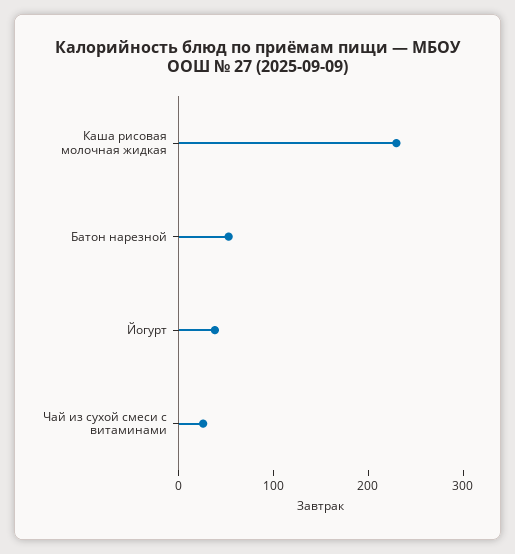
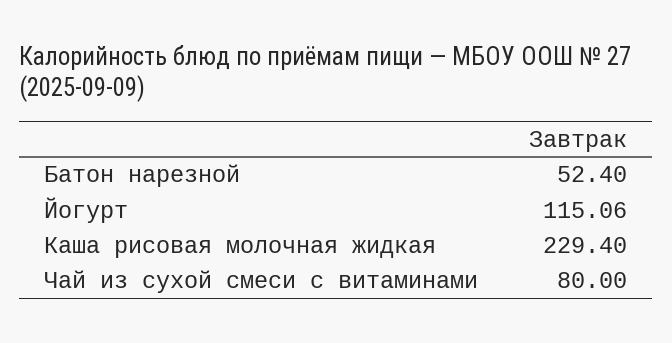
Йогурт: 40 -> 115.06
Чай из сухой смеси с витаминами: 20 -> 80

